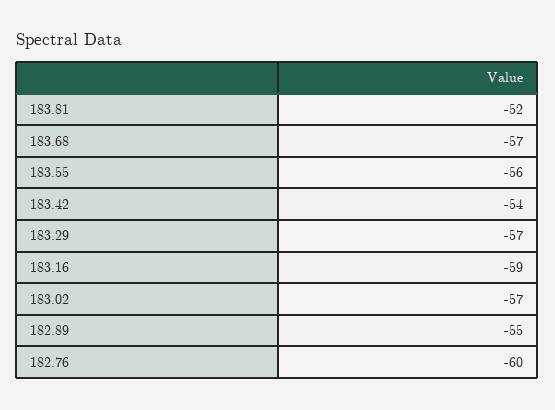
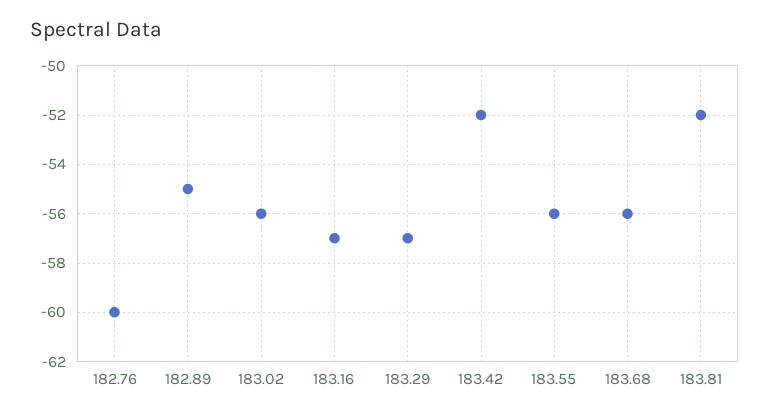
183.68: -57 -> -56
183.42: -54 -> -52
183.16: -59 -> -57
183.02: -57 -> -56

